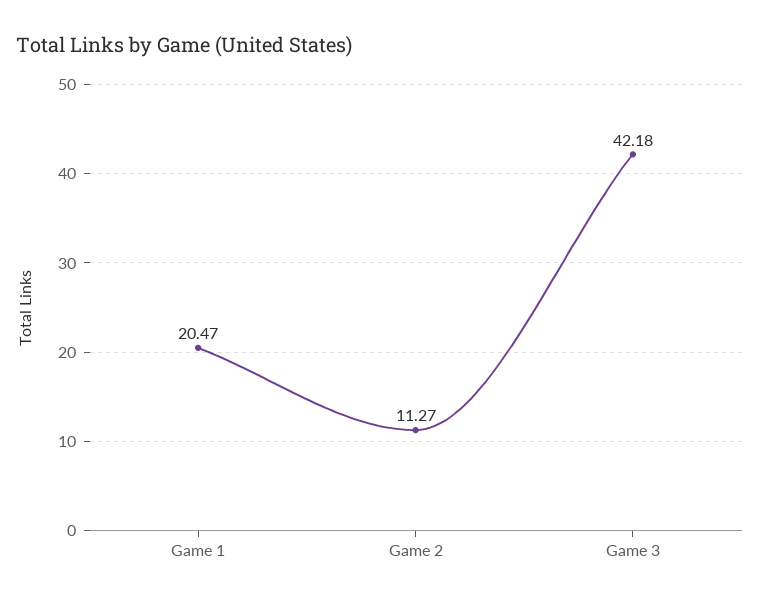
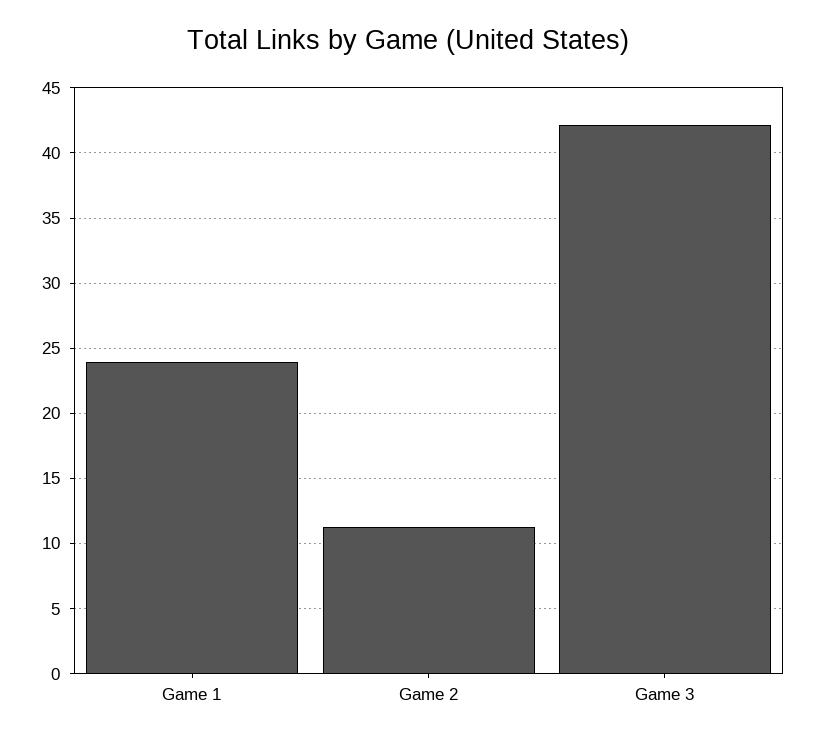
Game 1: 20.47 -> 24

